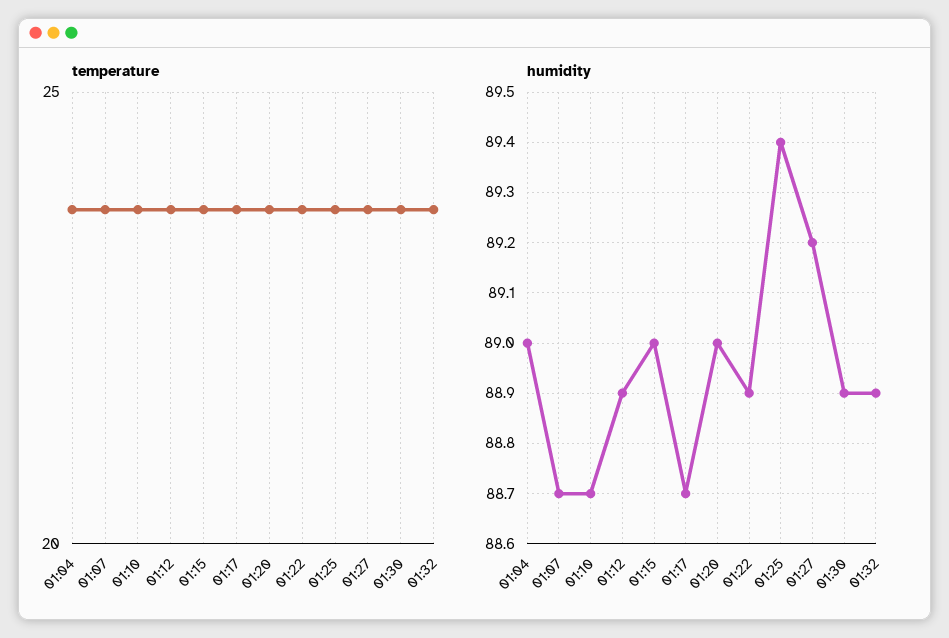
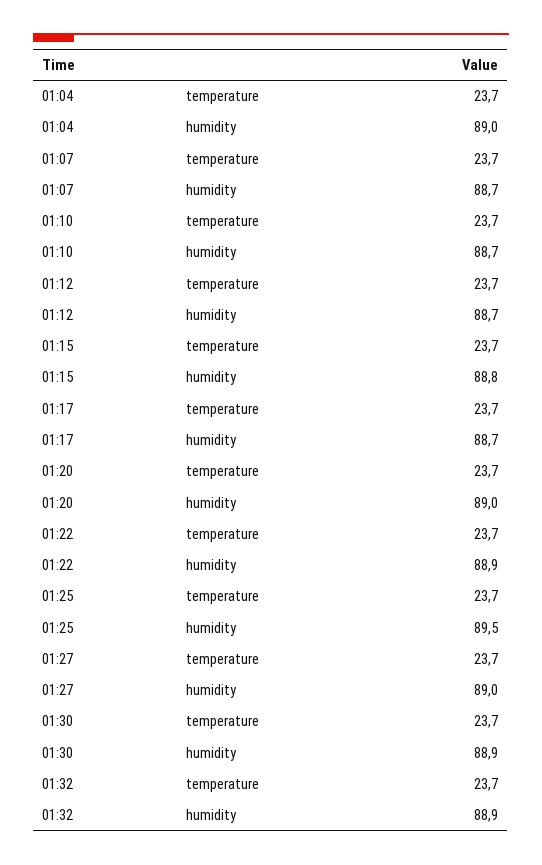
humidity, 01:12: 88.9 -> 88.7
humidity, 01:15: 89 -> 88.8
humidity, 01:25: 89.4 -> 89.5
humidity, 01:27: 89.2 -> 89

